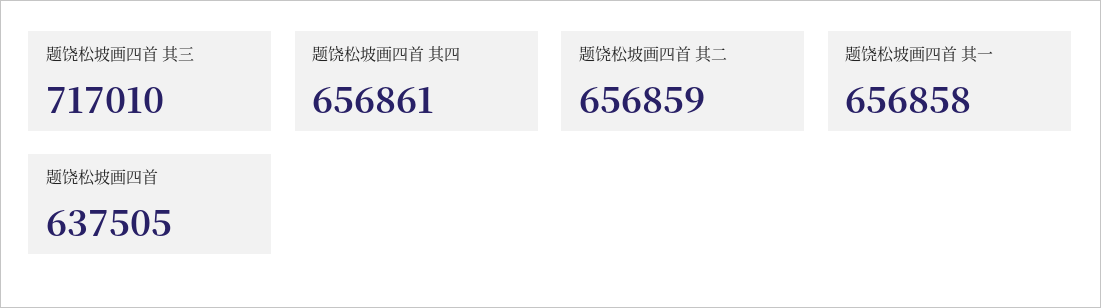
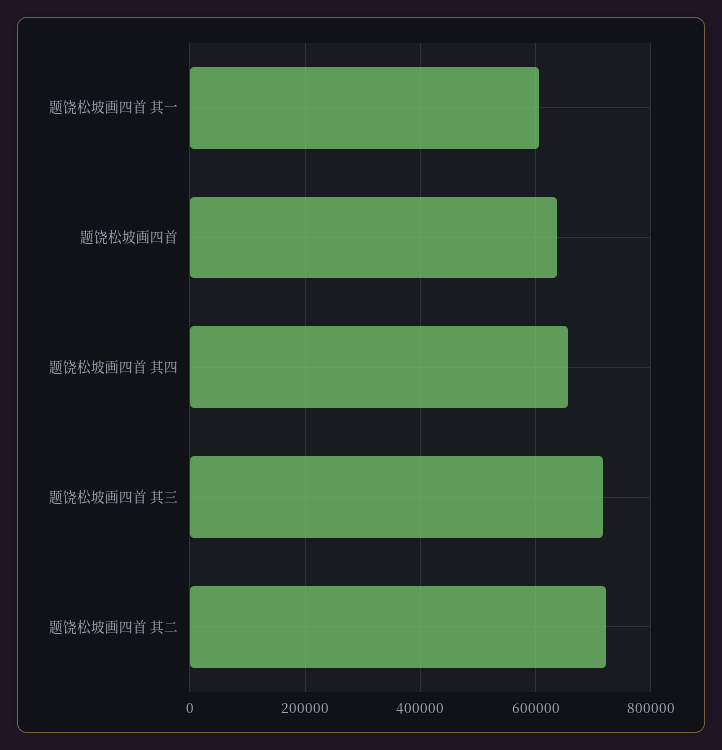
题饶松坡画四首 其二: 656859 -> 720000
题饶松坡画四首 其一: 656858 -> 600000

